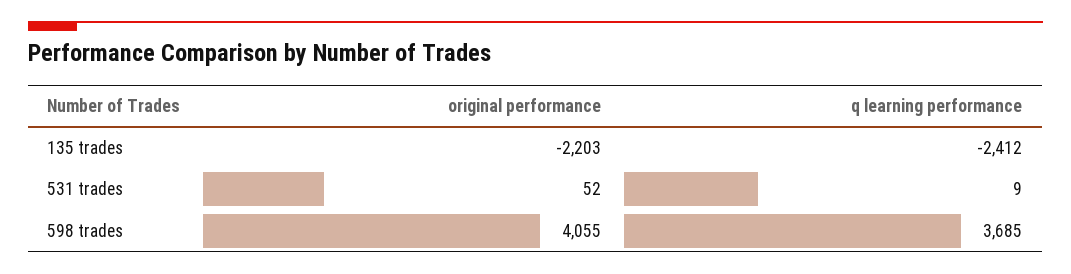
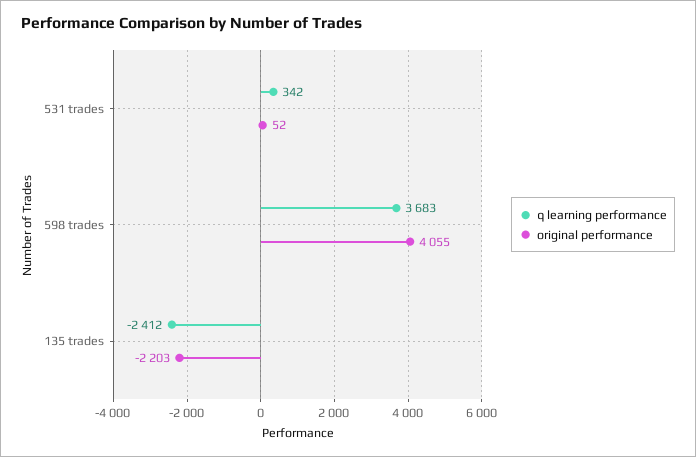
q learning performance, 531 trades: 9 -> 342
q learning performance, 598 trades: 3685 -> 3683

